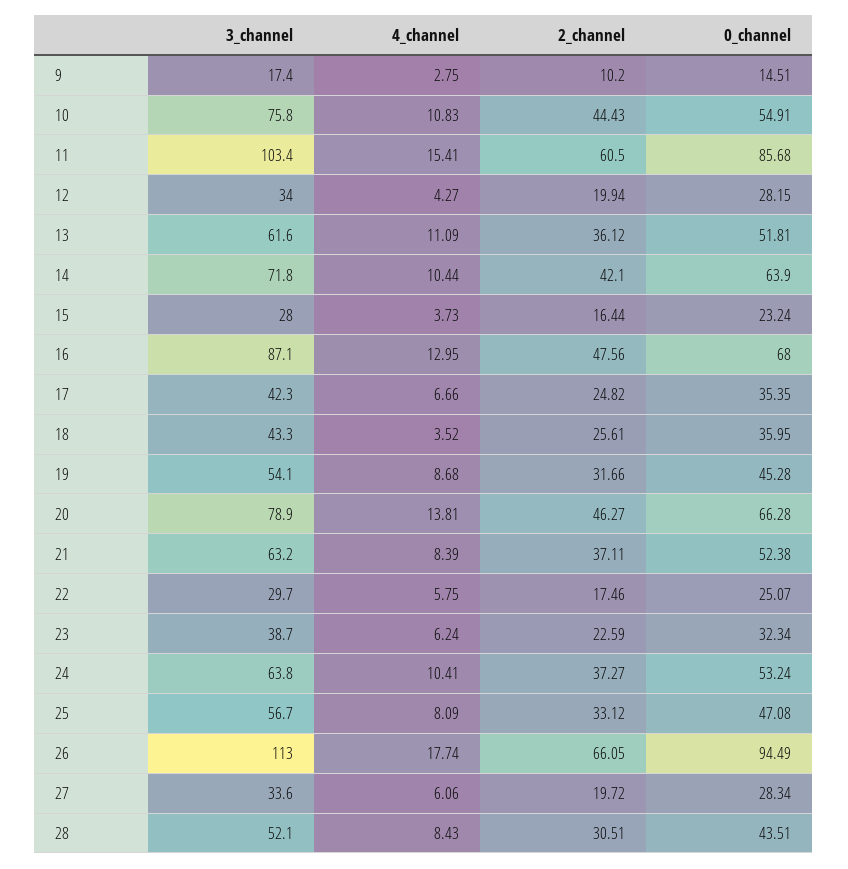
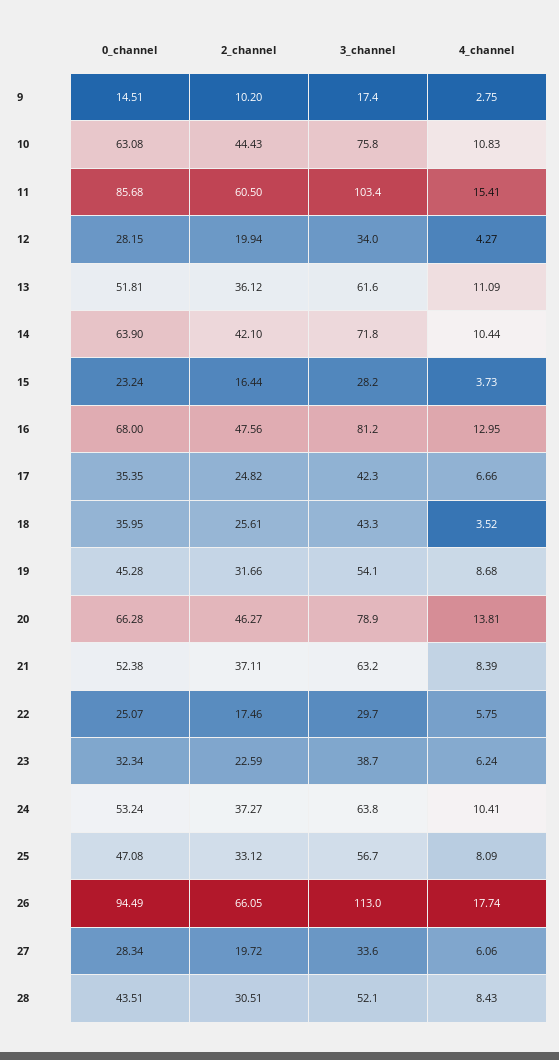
0_channel, 10: 54.91 -> 63.08
3_channel, 15: 28 -> 28.2
3_channel, 16: 87.1 -> 81.2

